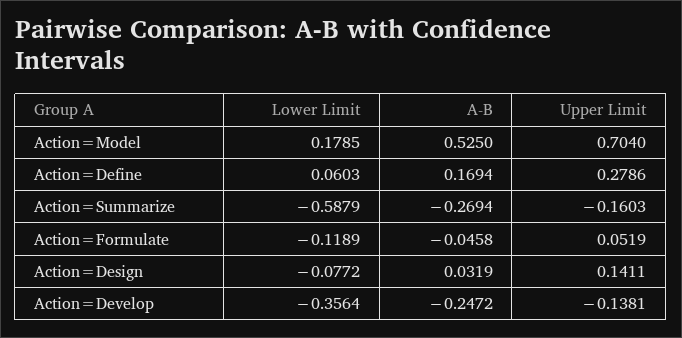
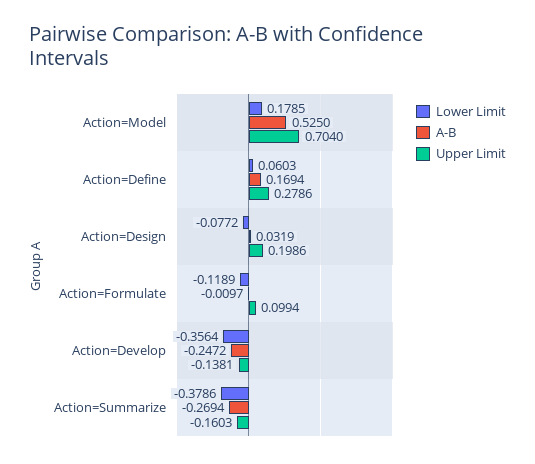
Lower Limit, Action=Summarize: -0.5879 -> -0.3786
A-B, Action=Formulate: -0.0458 -> -0.0097
Upper Limit, Action=Formulate: 0.0519 -> 0.0994
Upper Limit, Action=Design: 0.1411 -> 0.1986

